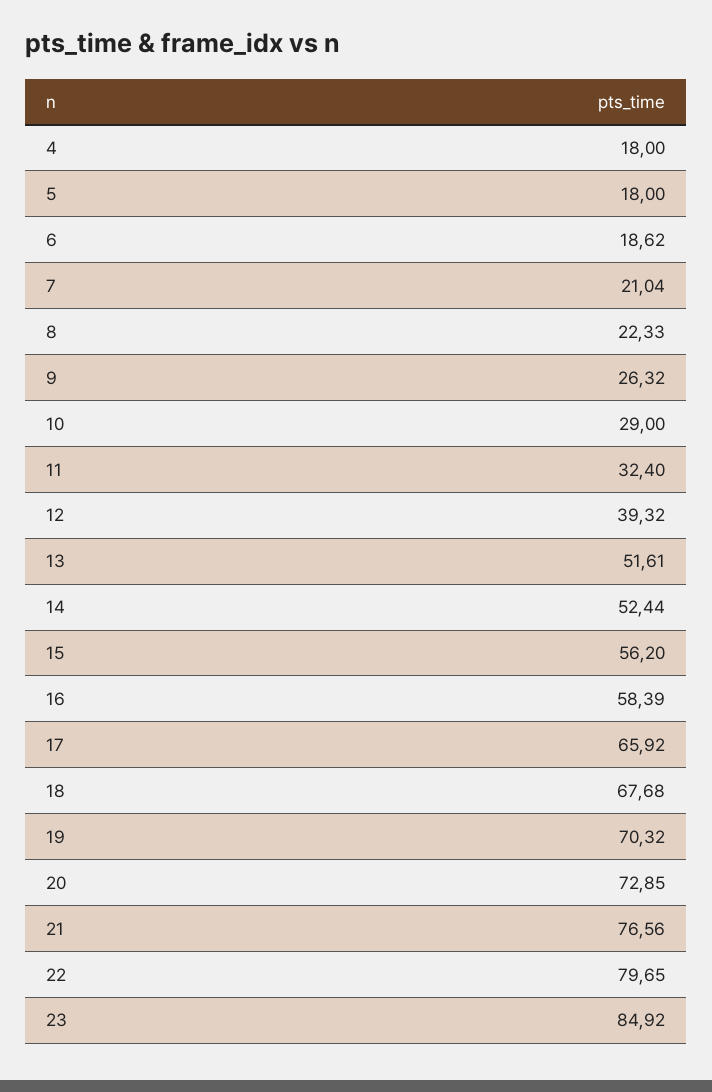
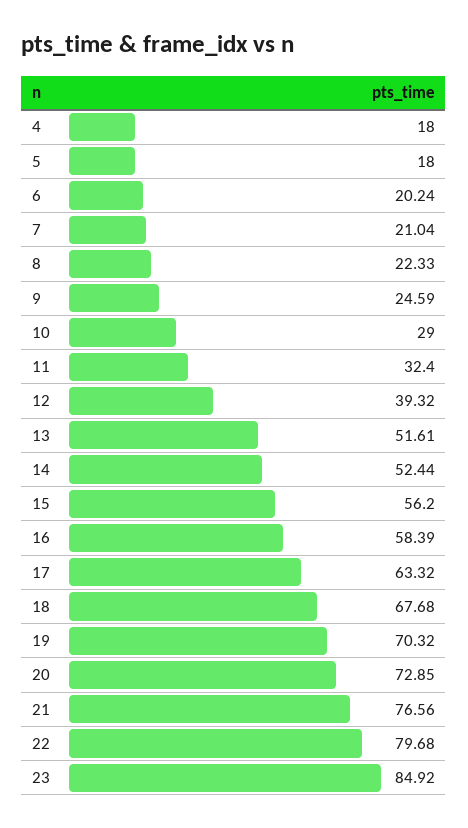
6: 18.62 -> 20.24
9: 26.32 -> 24.59
17: 65.92 -> 63.32
22: 79.65 -> 79.68

